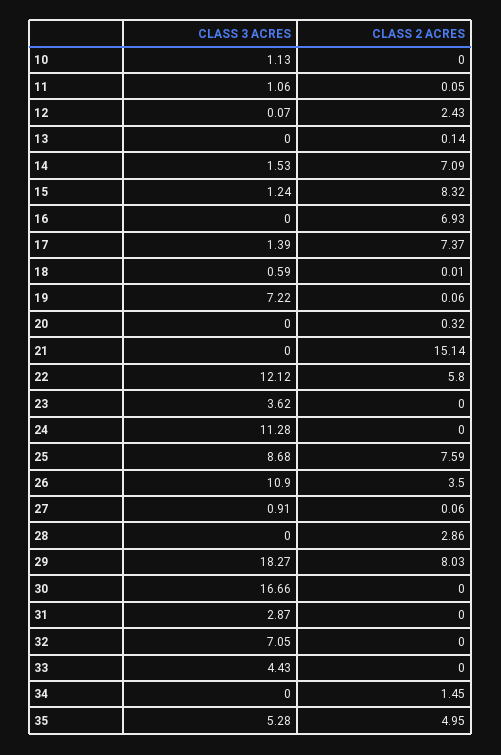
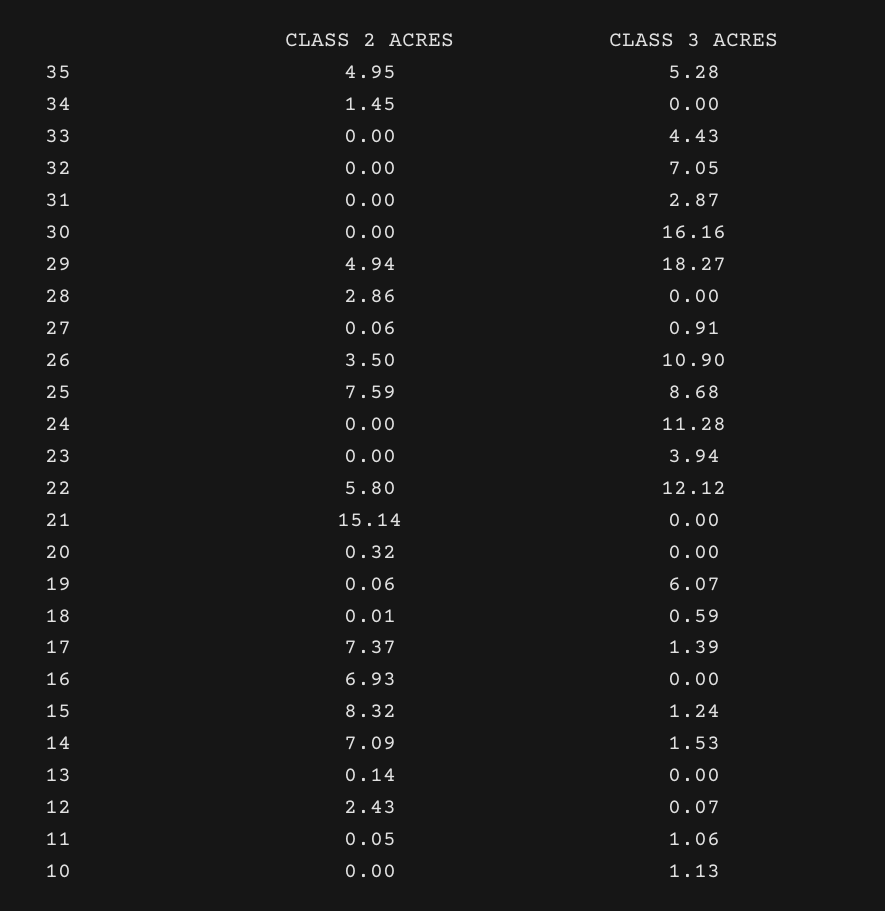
CLASS 3 ACRES, 19: 7.22 -> 6.07
CLASS 3 ACRES, 23: 3.62 -> 3.94
CLASS 2 ACRES, 29: 8.03 -> 4.94
CLASS 3 ACRES, 30: 16.66 -> 16.16

